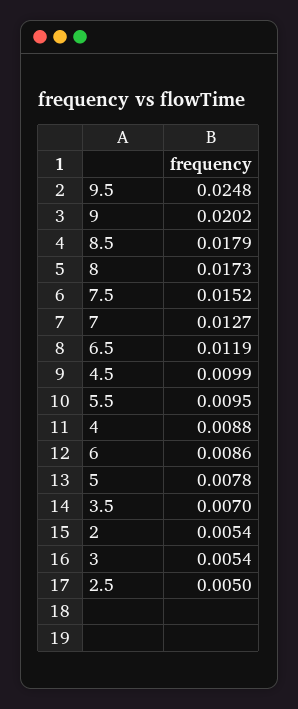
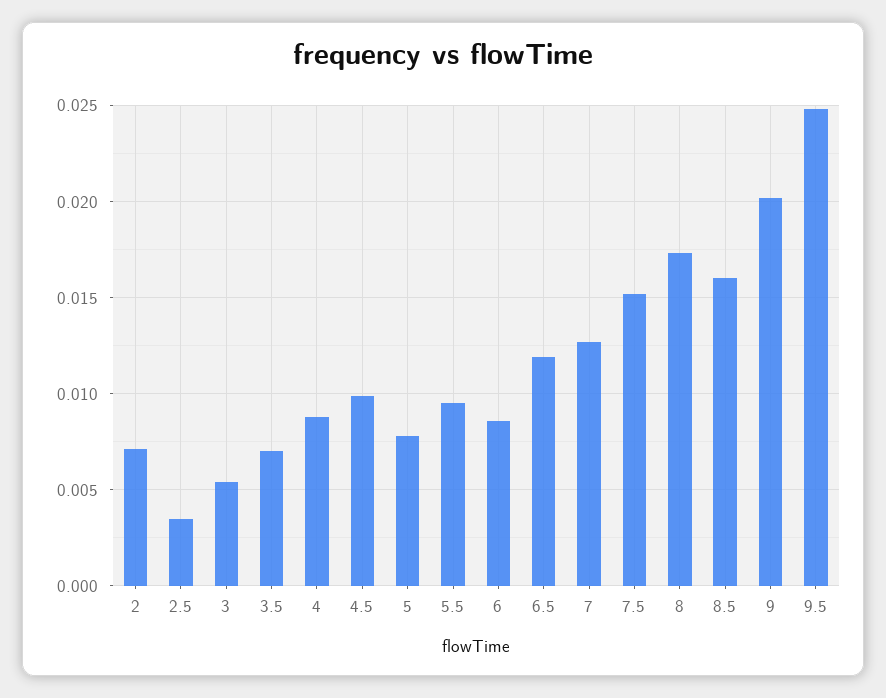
8.5: 0.0179 -> 0.016
2: 0.0054 -> 0.007
2.5: 0.005 -> 0.0035

